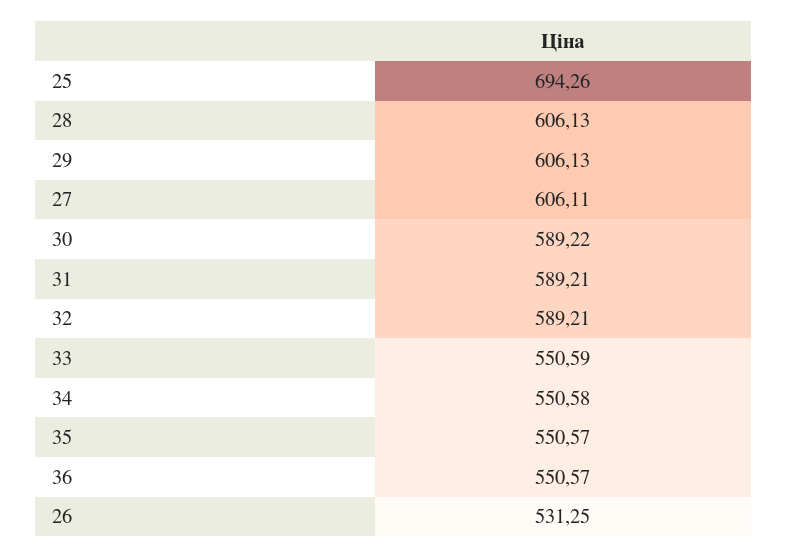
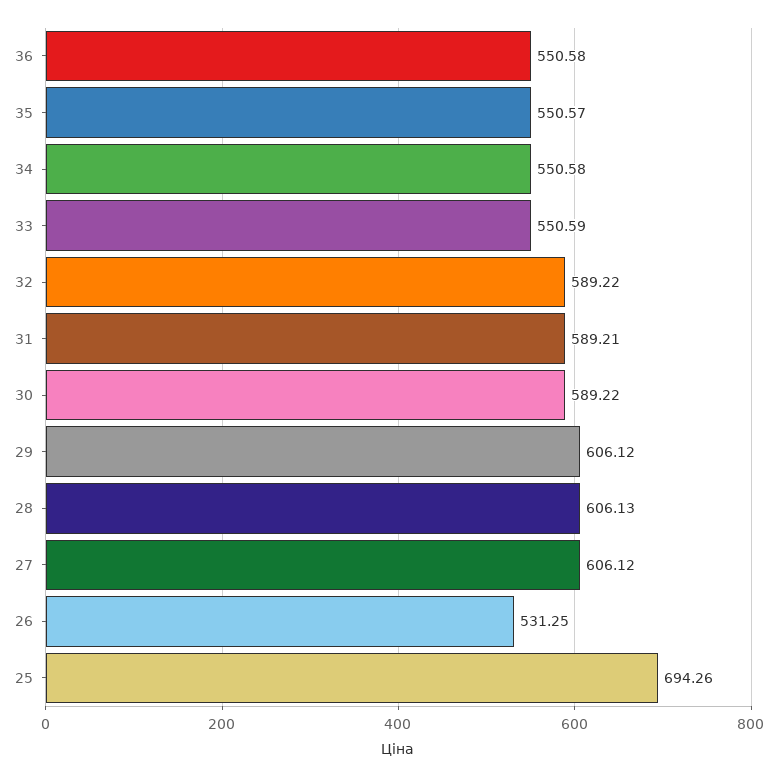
29: 606.13 -> 606.12
27: 606.11 -> 606.12
32: 589.21 -> 589.22
36: 550.57 -> 550.58

